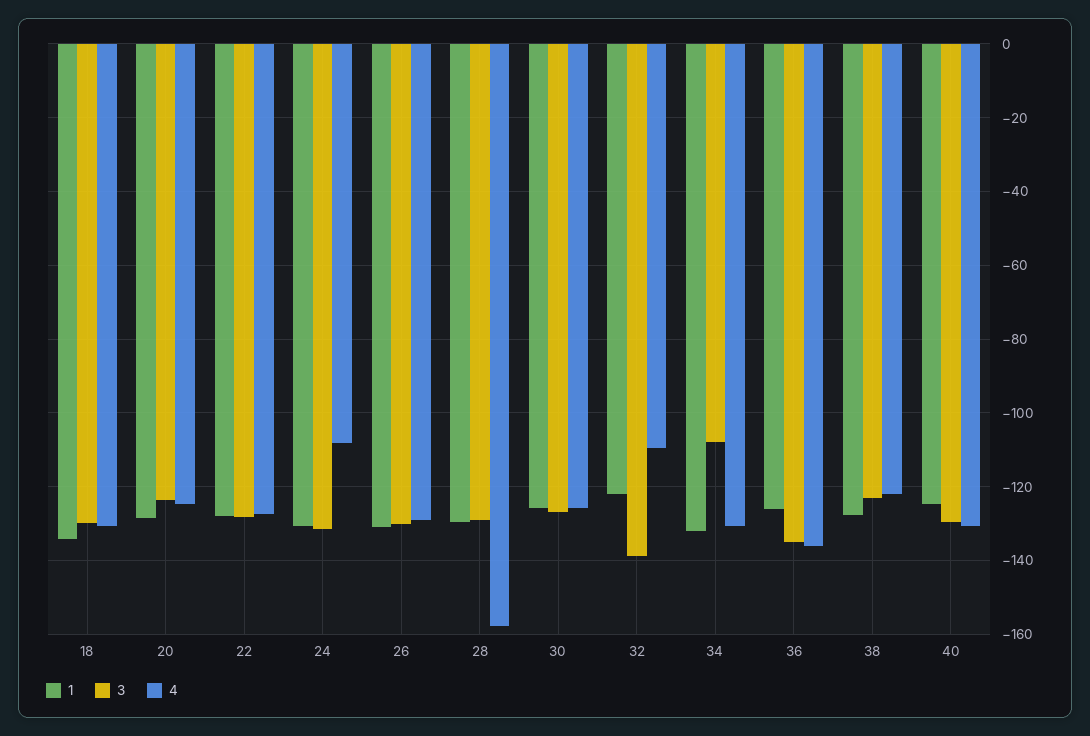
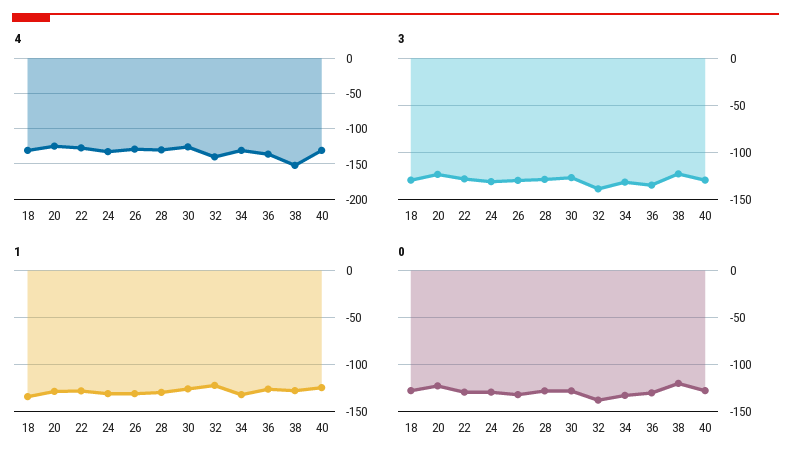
4, 24: -108 -> -130
4, 28: -158 -> -130
4, 32: -110 -> -140
3, 34: -108 -> -130
4, 38: -122 -> -150
0, 18: none -> -130
0, 20: none -> -120
0, 22: none -> -130
0, 24: none -> -130
0, 26: none -> -130
0, 28: none -> -130
0, 30: none -> -130
0, 32: none -> -140
0, 34: none -> -130
0, 36: none -> -130
0, 38: none -> -120
0, 40: none -> -130

